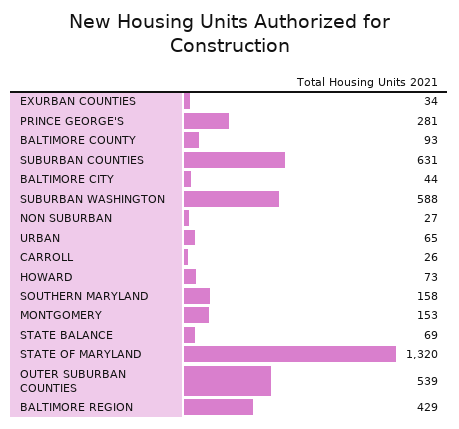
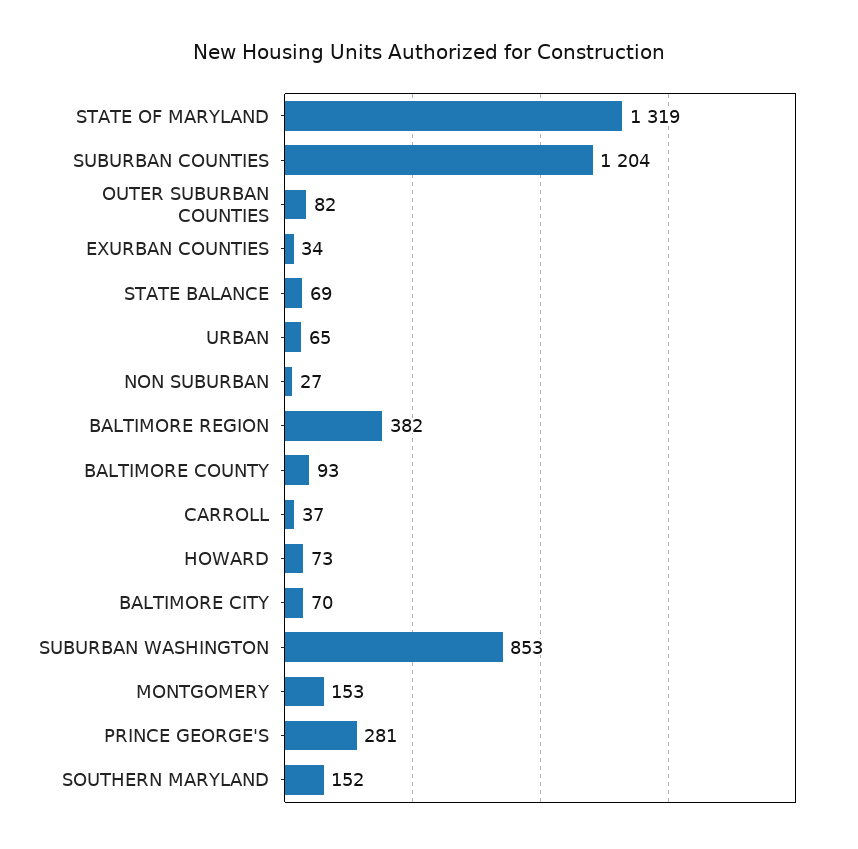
SUBURBAN COUNTIES: 631 -> 1204
BALTIMORE CITY: 44 -> 70
SUBURBAN WASHINGTON: 588 -> 853
CARROLL: 26 -> 37
SOUTHERN MARYLAND: 158 -> 152
STATE OF MARYLAND: 1320 -> 1319
OUTER SUBURBAN COUNTIES: 539 -> 82
BALTIMORE REGION: 429 -> 382

